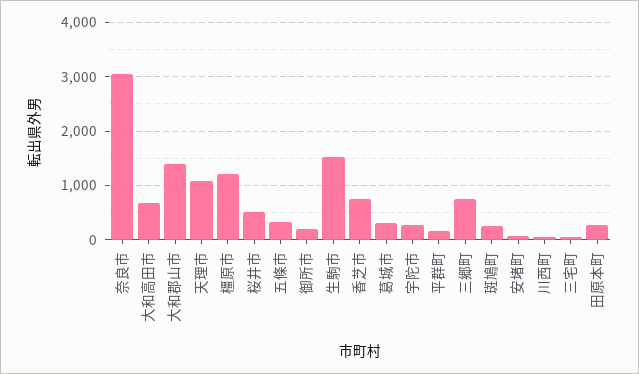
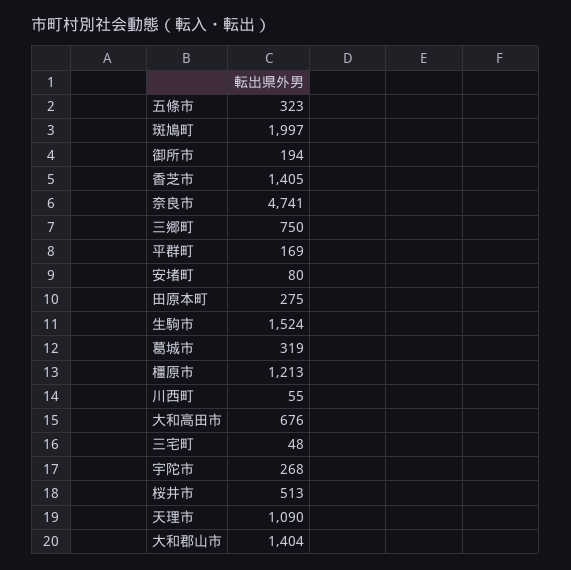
奈良市: 3000 -> 4741
香芝市: 800 -> 1405
斑鳩町: 200 -> 1997

